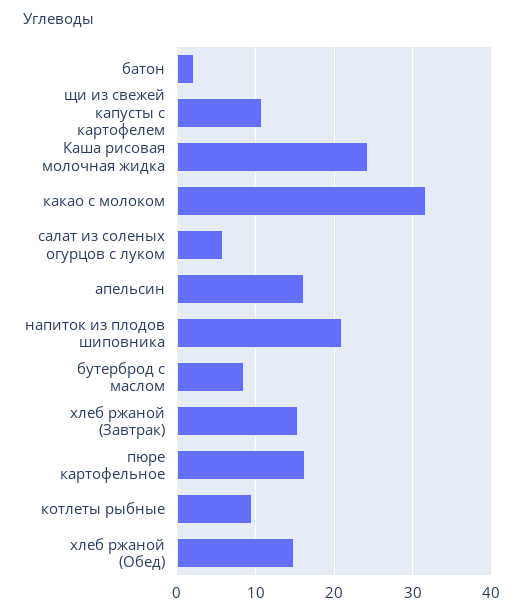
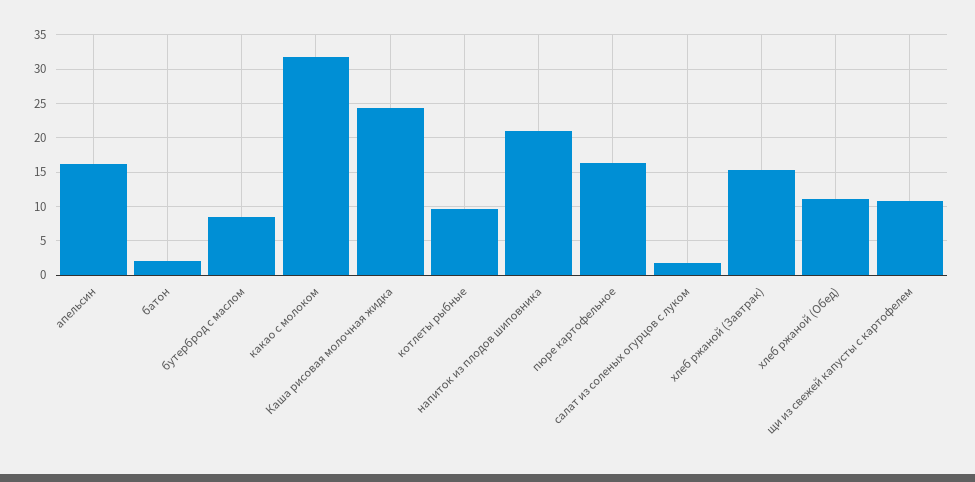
салат из соленых огурцов с луком: 6 -> 2
хлеб ржаной (Обед): 15 -> 11

